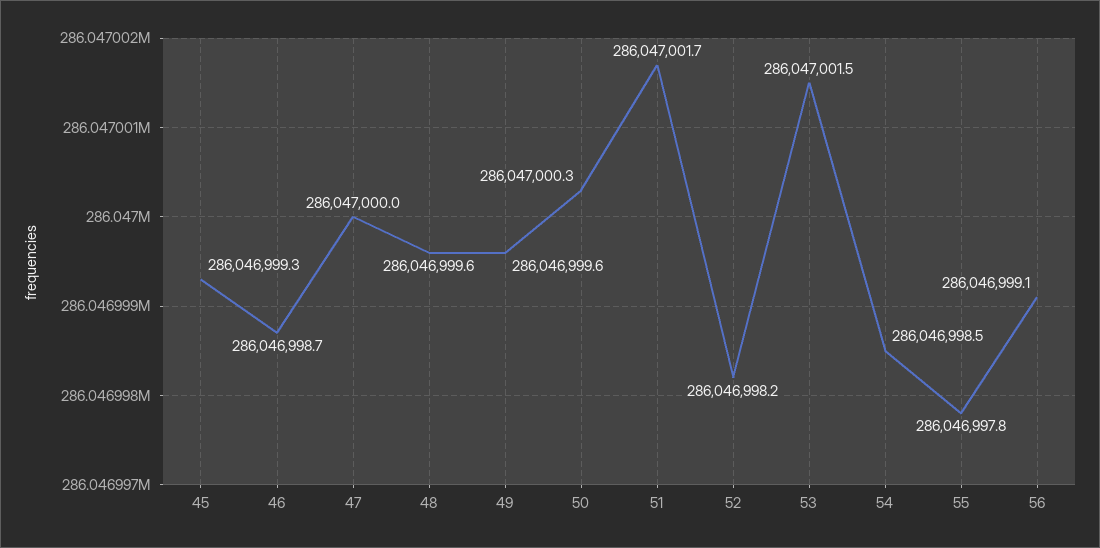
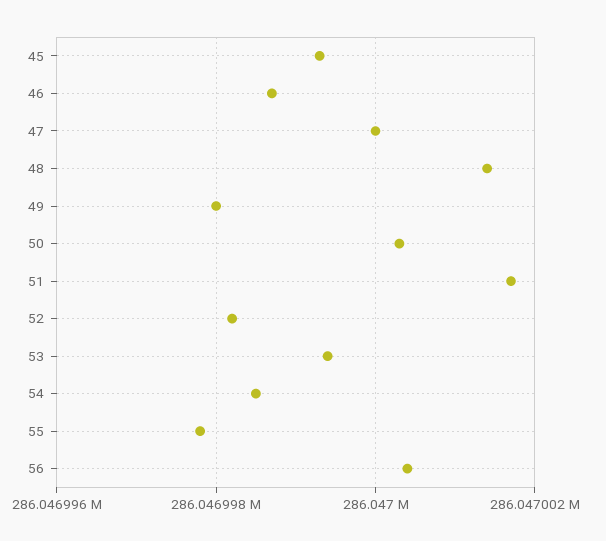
48: 286046999.6 -> 286047001.5
49: 286046999.6 -> 286046998
53: 286047001.5 -> 286046999.5
56: 286046999.1 -> 286047000.5

